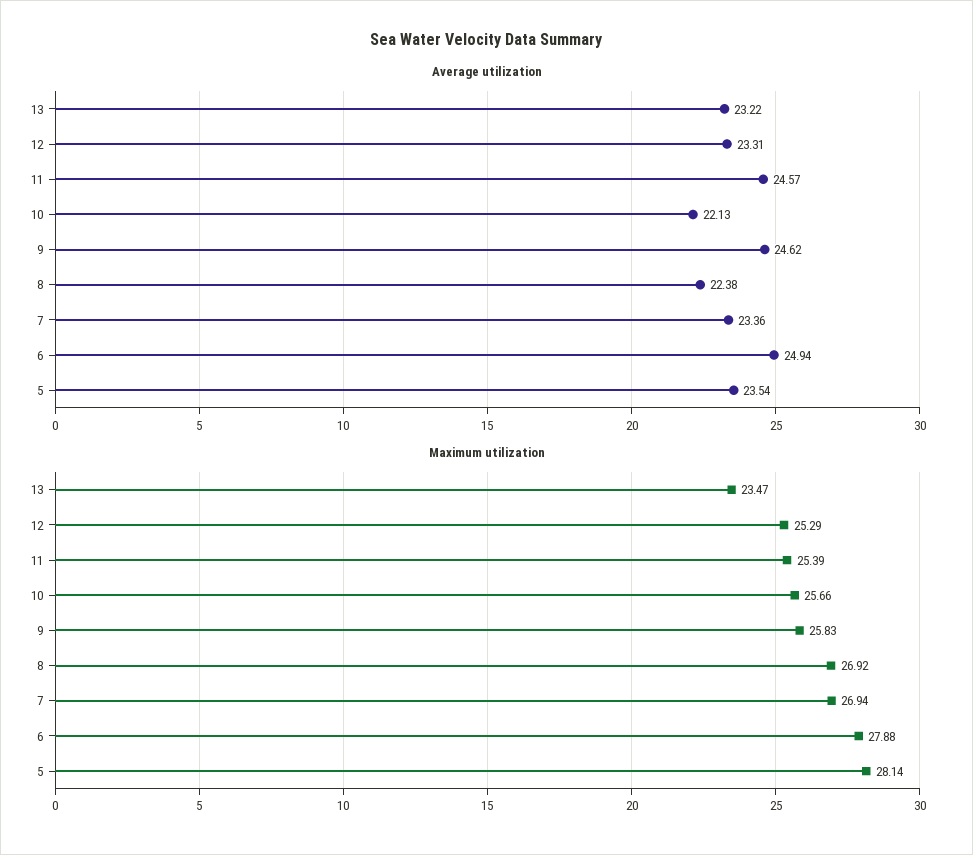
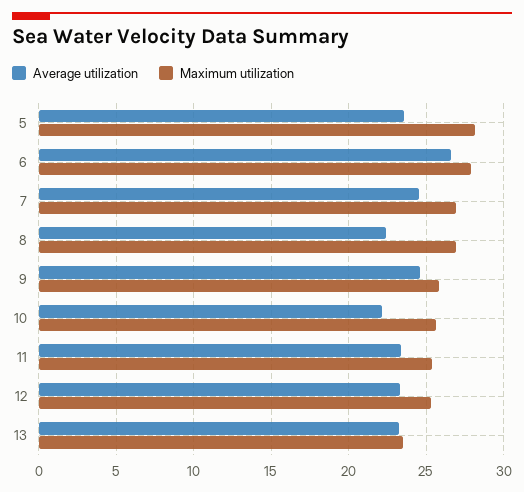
Average utilization, 11: 24.57 -> 23.5
Average utilization, 7: 23.36 -> 24.5
Average utilization, 6: 24.94 -> 26.5

